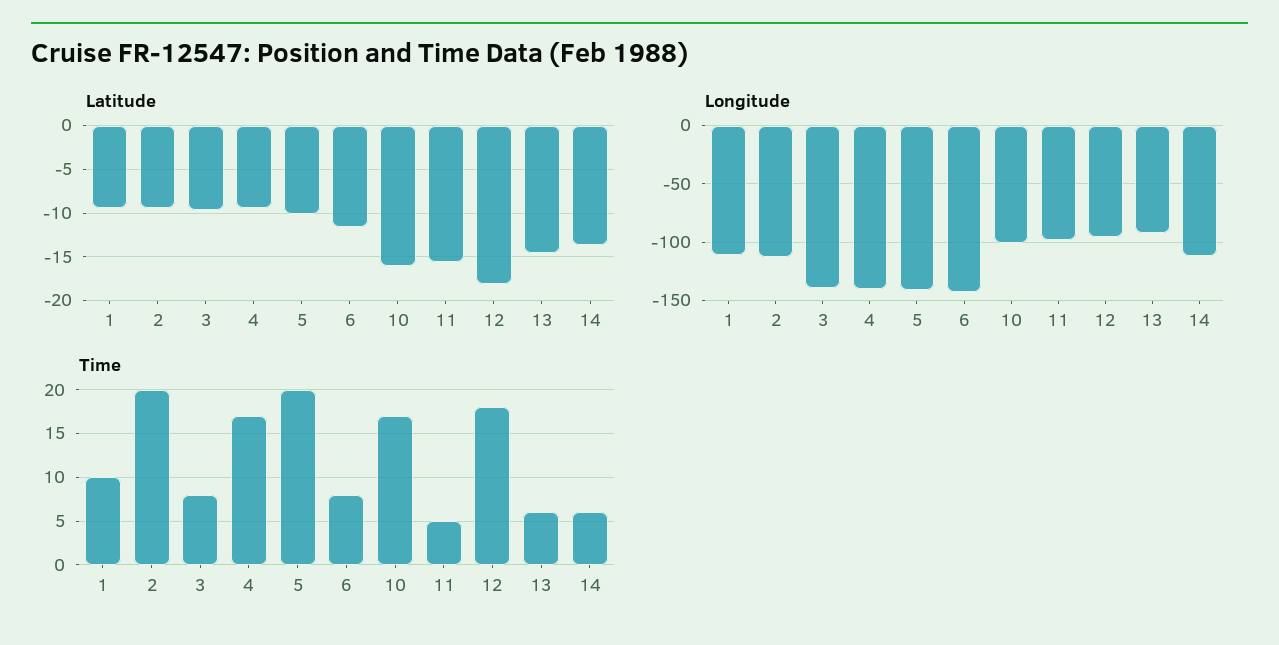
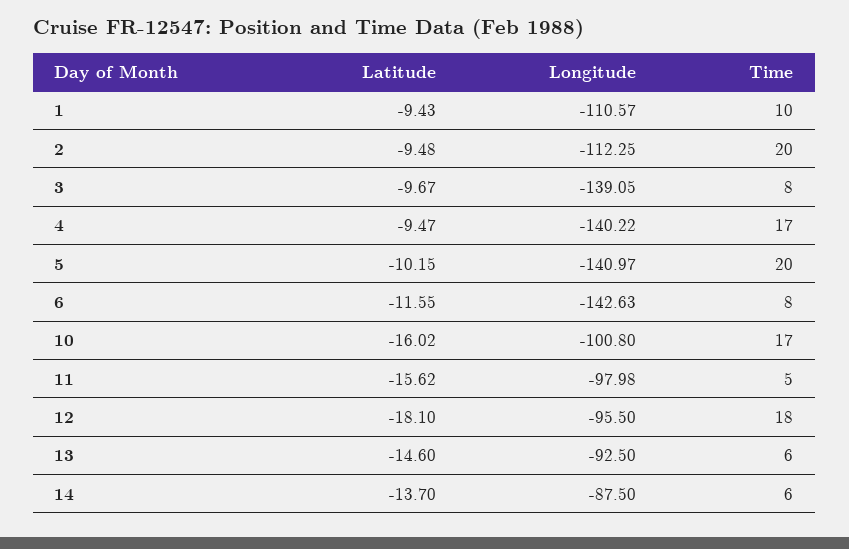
Longitude, 14: -110 -> -87.5

